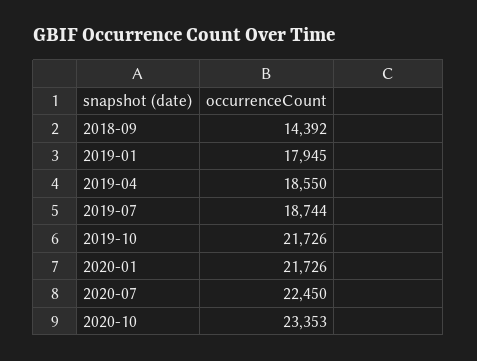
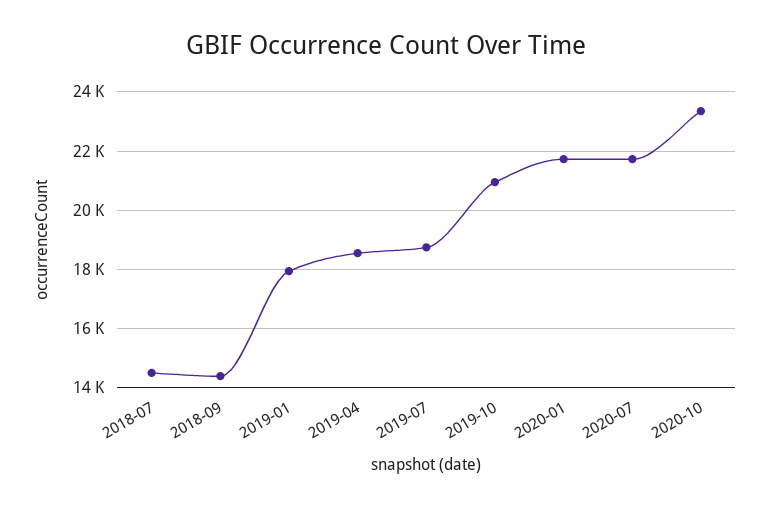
2019-10: 21726 -> 21000
2020-07: 22450 -> 21750
2018-07: none -> 14500

